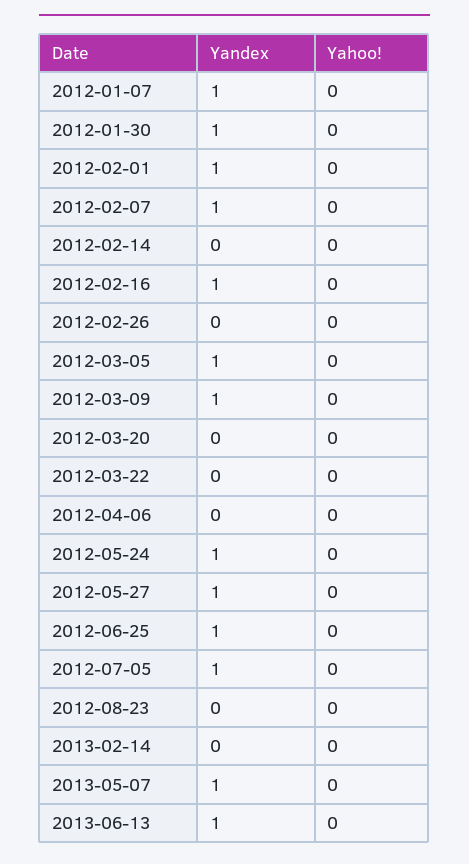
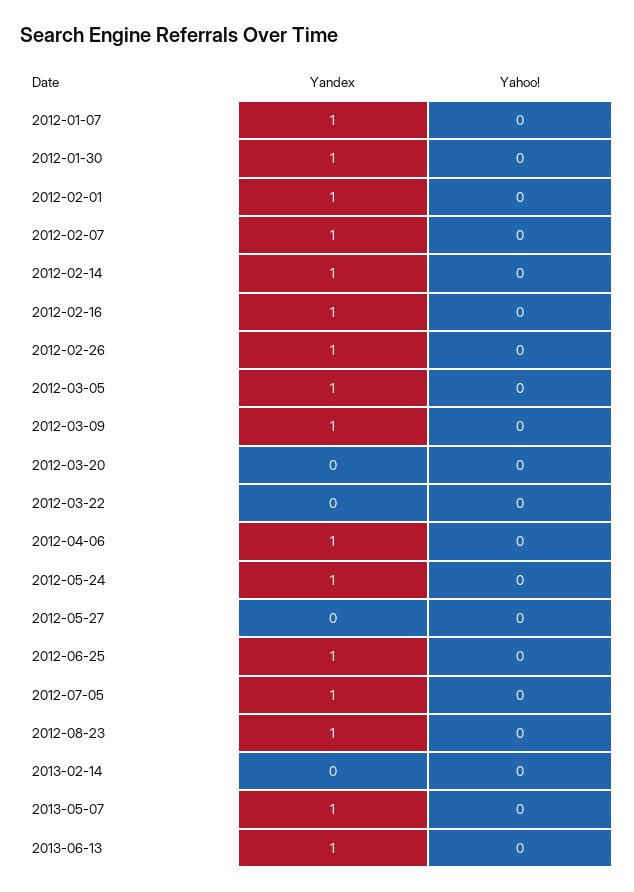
Yandex, 2012-02-14: 0 -> 1
Yandex, 2012-02-26: 0 -> 1
Yandex, 2012-04-06: 0 -> 1
Yandex, 2012-05-27: 1 -> 0
Yandex, 2012-08-23: 0 -> 1

